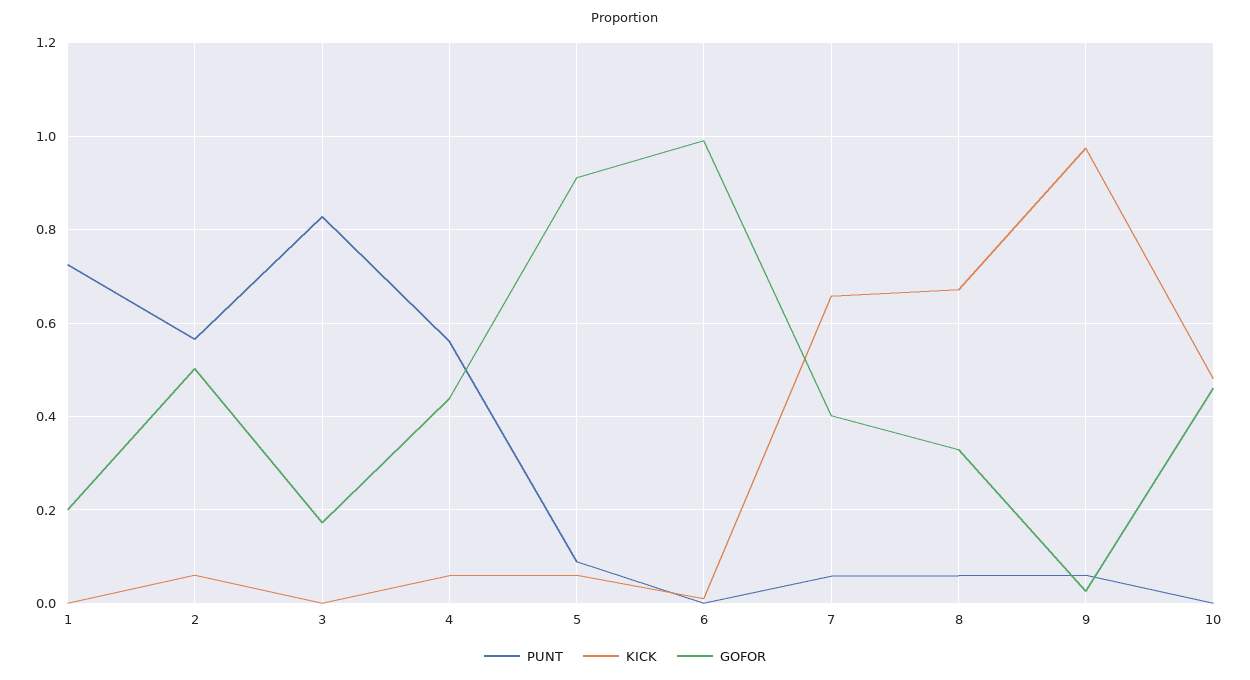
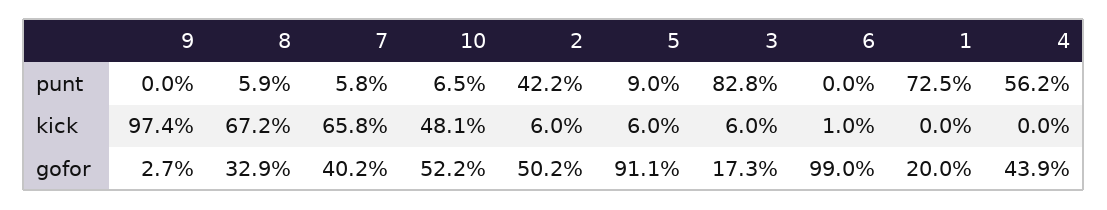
PUNT, 2: 0.56 -> 0.422
KICK, 3: 0 -> 0.06
KICK, 4: 0.06 -> 0
PUNT, 9: 0.06 -> 0
PUNT, 10: 0 -> 0.065
GOFOR, 10: 0.46 -> 0.522

